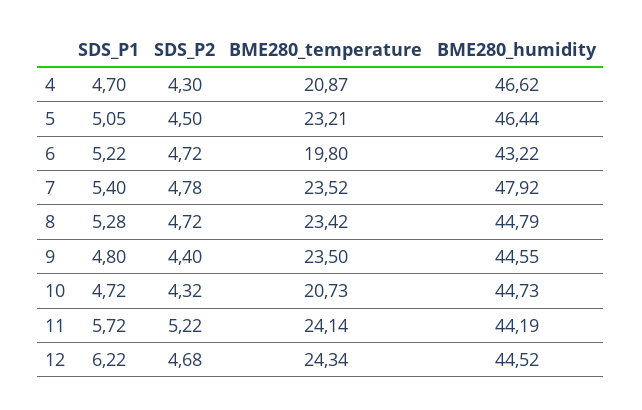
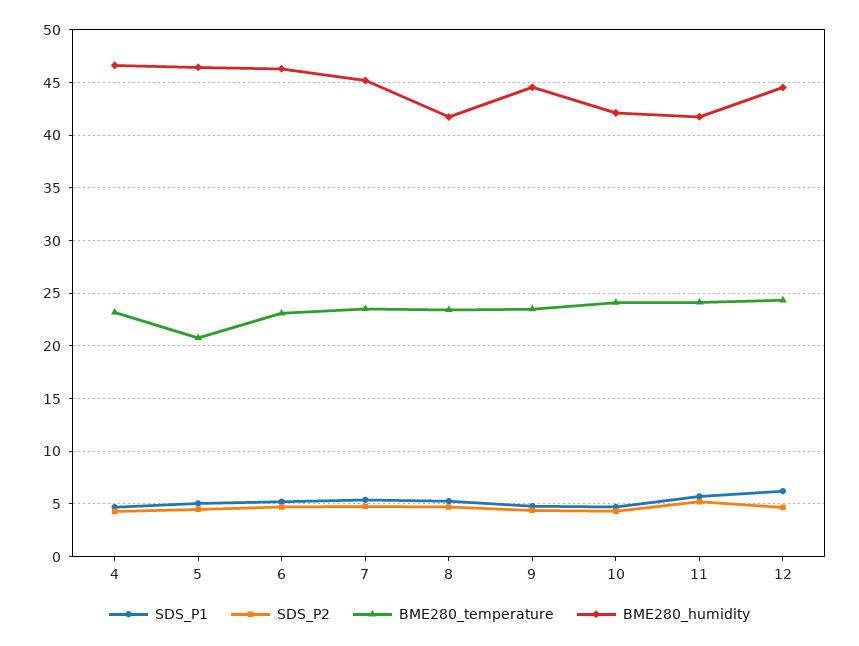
BME280_temperature, 4: 20.87 -> 23
BME280_temperature, 5: 23.21 -> 21
BME280_temperature, 6: 19.8 -> 23
BME280_humidity, 6: 43.22 -> 46
BME280_humidity, 7: 47.92 -> 45
BME280_humidity, 8: 44.79 -> 42
BME280_temperature, 10: 20.73 -> 24
BME280_humidity, 10: 44.73 -> 42
BME280_humidity, 11: 44.19 -> 42

